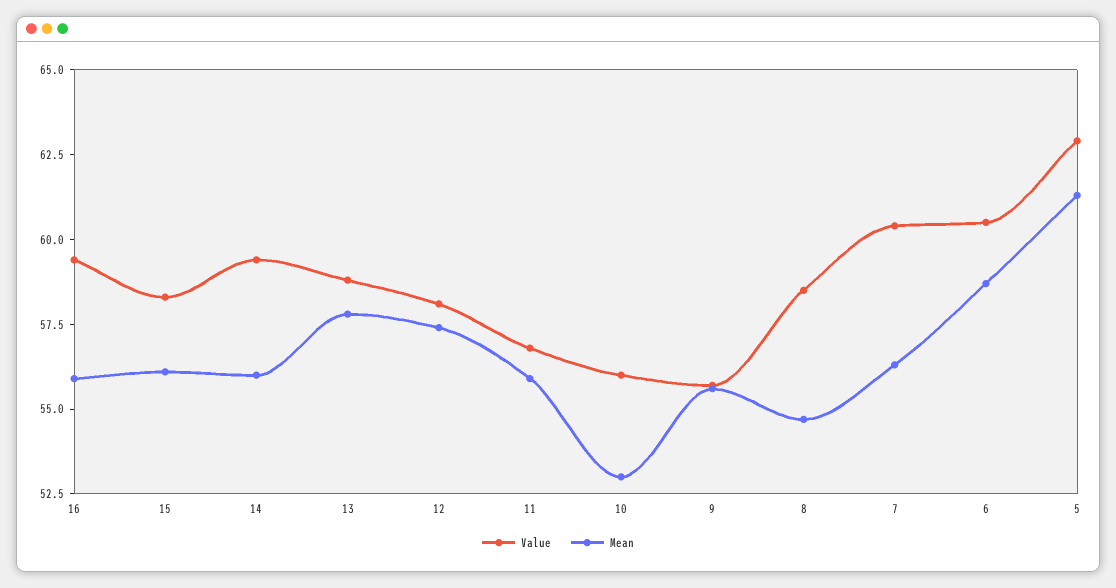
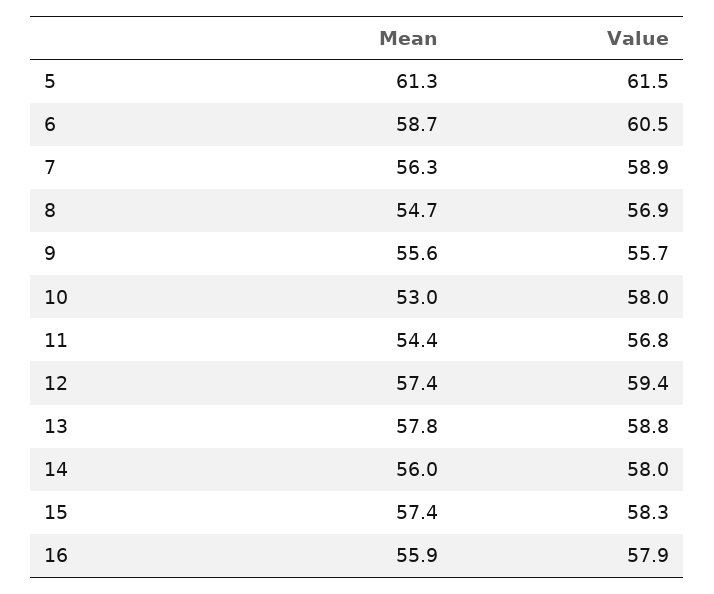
Value, 16: 59.5 -> 57.9
Mean, 15: 56 -> 57.4
Value, 14: 59.5 -> 58
Value, 12: 58 -> 59.4
Mean, 11: 56 -> 54.4
Value, 10: 56 -> 58
Value, 8: 58.5 -> 56.9
Value, 7: 60.5 -> 58.9
Value, 5: 63 -> 61.5

